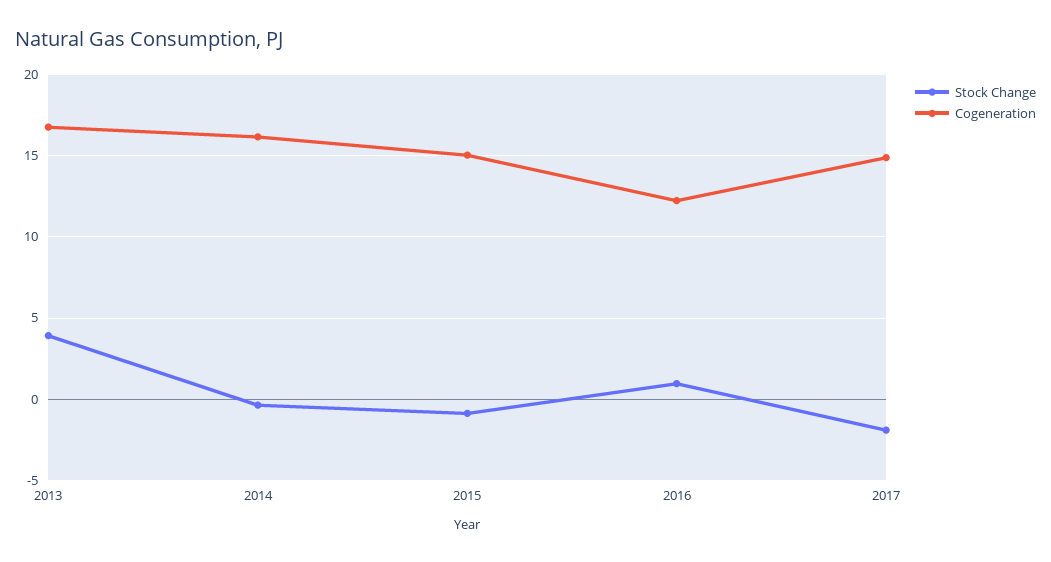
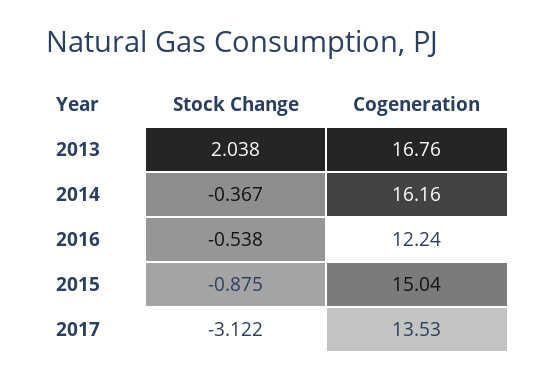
Stock Change, 2013: 4 -> 2.038
Stock Change, 2016: 1 -> -0.538
Stock Change, 2017: -2 -> -3.122
Cogeneration, 2017: 15 -> 13.53

